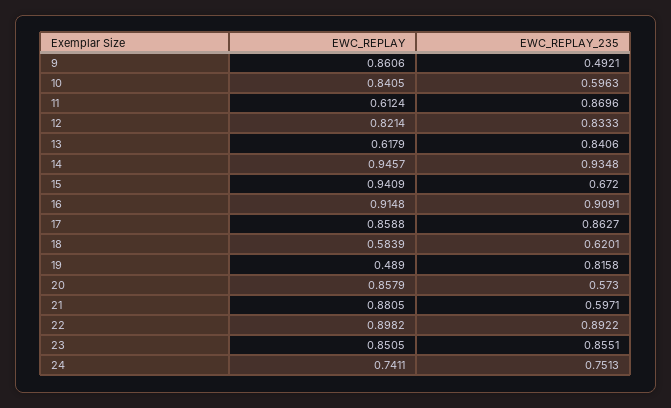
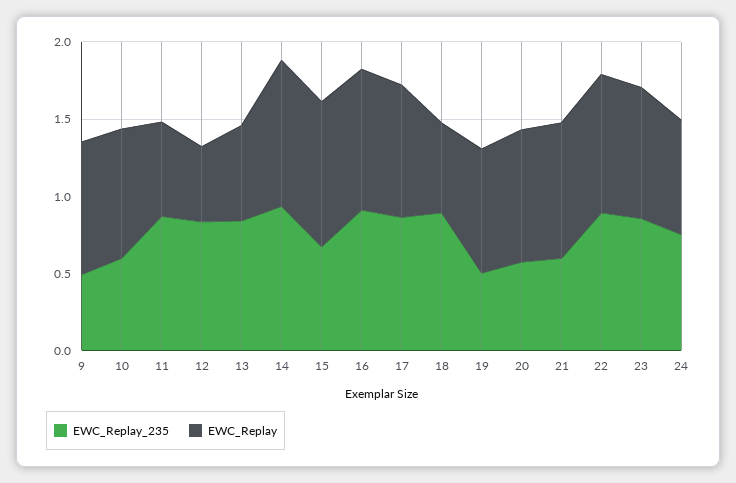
EWC_REPLAY, 12: 0.8214 -> 0.5
EWC_REPLAY_235, 18: 0.6201 -> 0.9
EWC_REPLAY, 19: 0.489 -> 0.8
EWC_REPLAY_235, 19: 0.8158 -> 0.5

